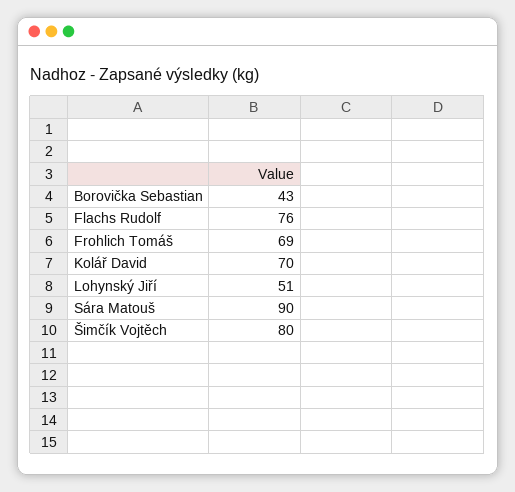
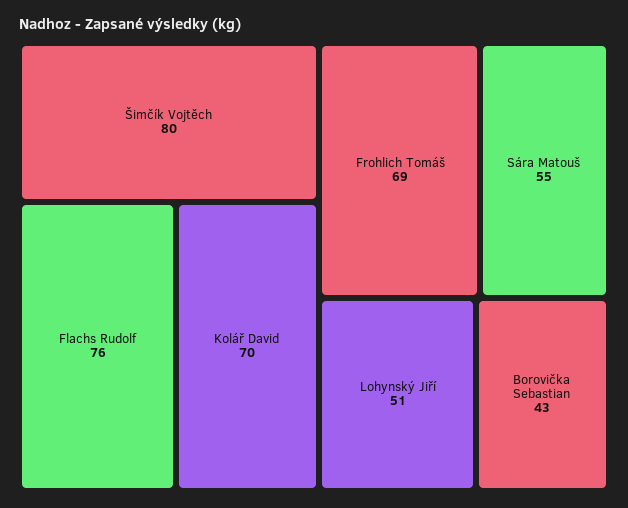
Sára Matouš: 90 -> 55

